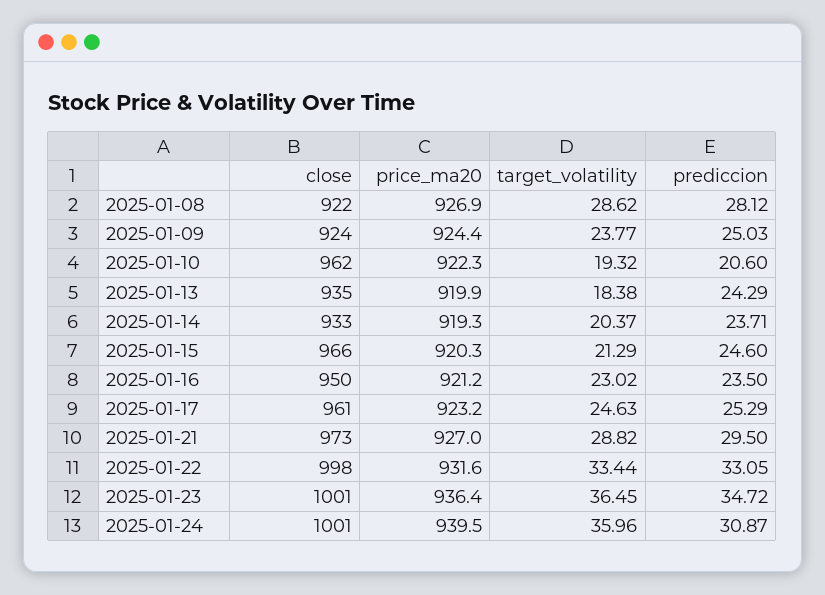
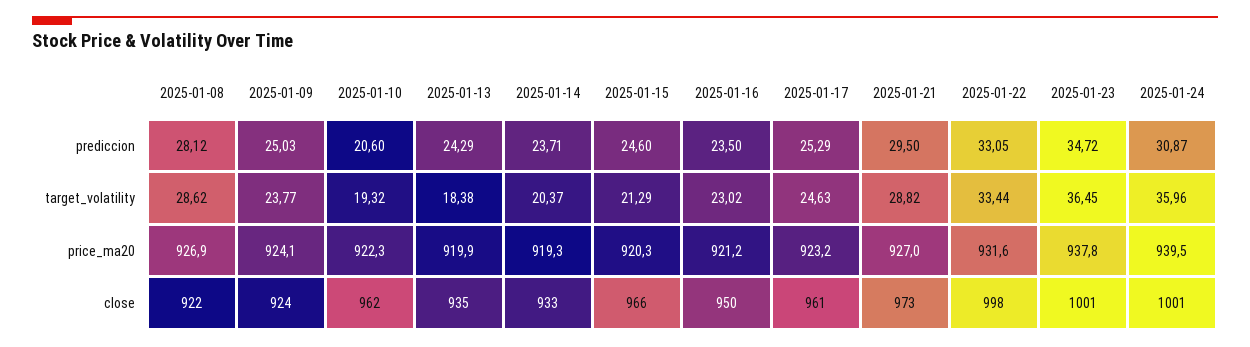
price_ma20, 2025-01-09: 924.4 -> 924.1
price_ma20, 2025-01-23: 936.4 -> 937.8

